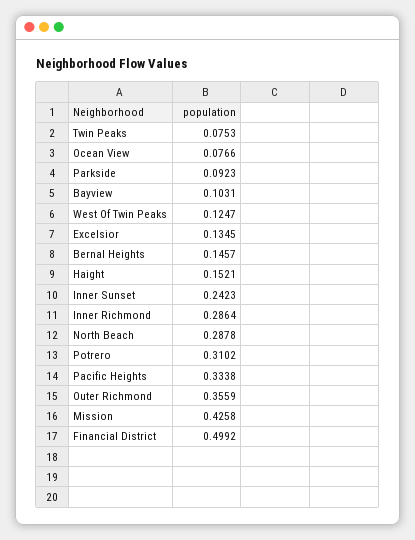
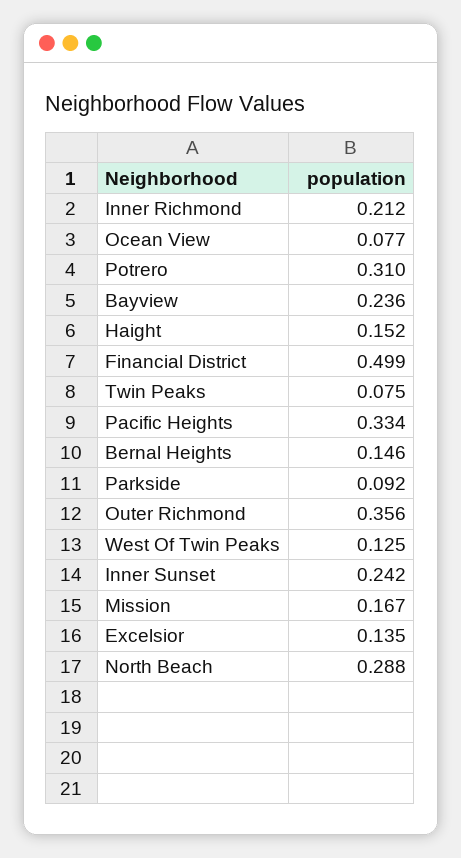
Bayview: 0.1031 -> 0.236
Inner Richmond: 0.2864 -> 0.212
Mission: 0.4258 -> 0.167

